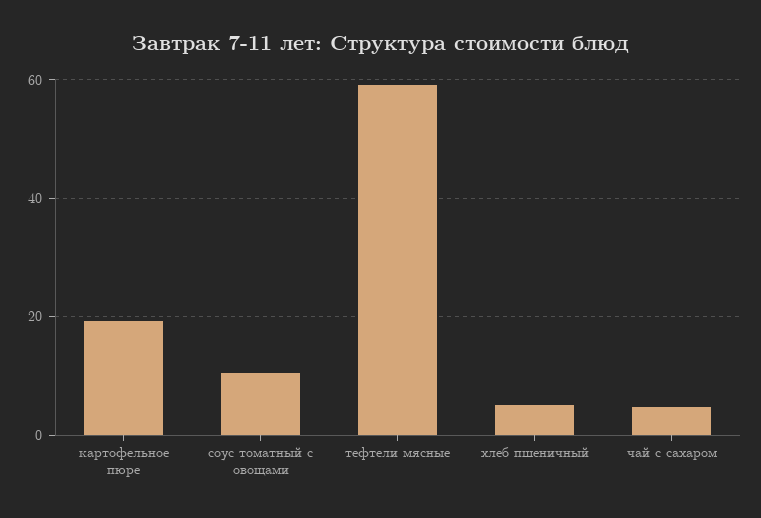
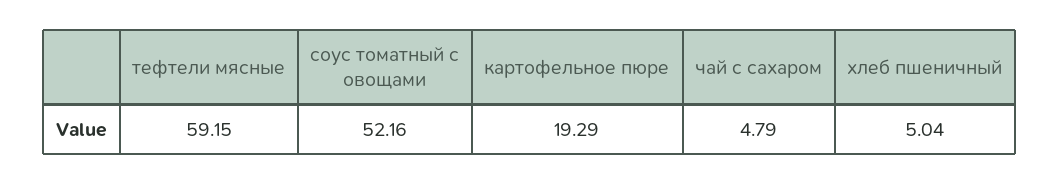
соус томатный с овощами: 10 -> 52.16

